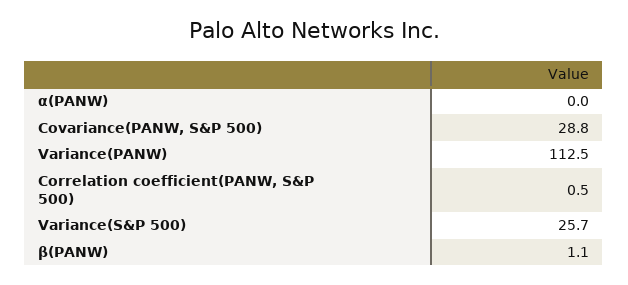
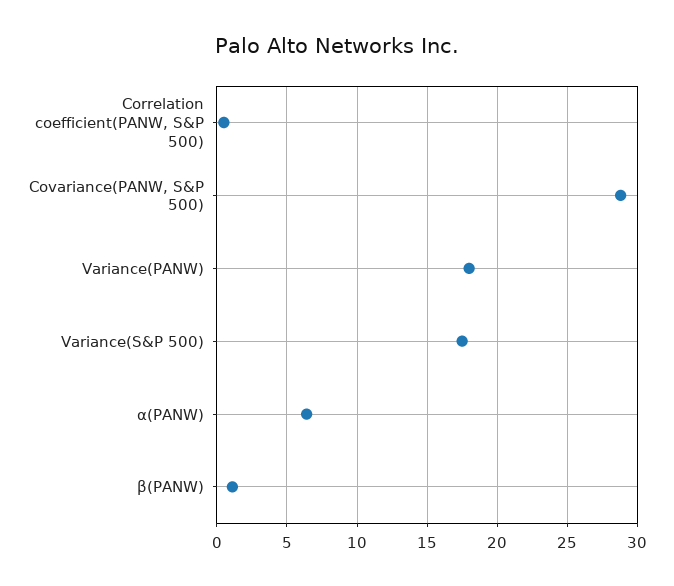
α(PANW): 0 -> 6.5
Variance(PANW): 112.5 -> 18
Variance(S&P 500): 25.7 -> 17.5

